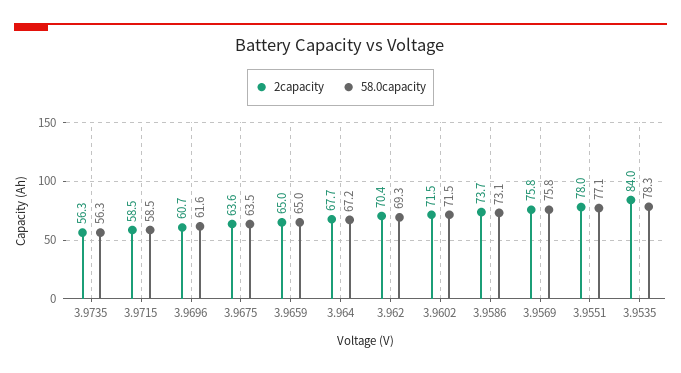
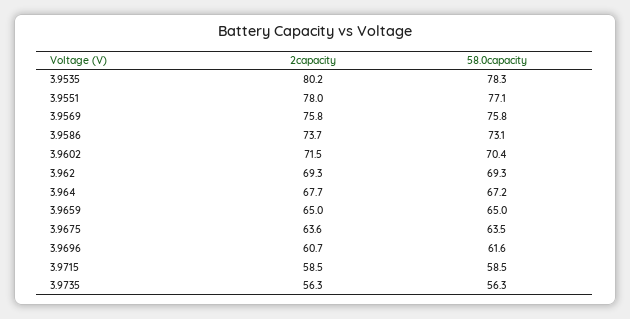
2capacity, 3.962: 70.4 -> 69.3
58.0capacity, 3.9602: 71.5 -> 70.4
2capacity, 3.9535: 84 -> 80.2

